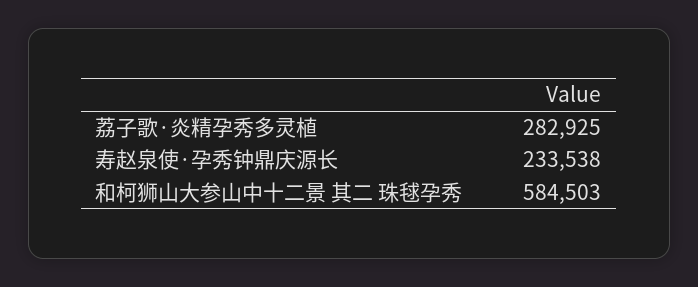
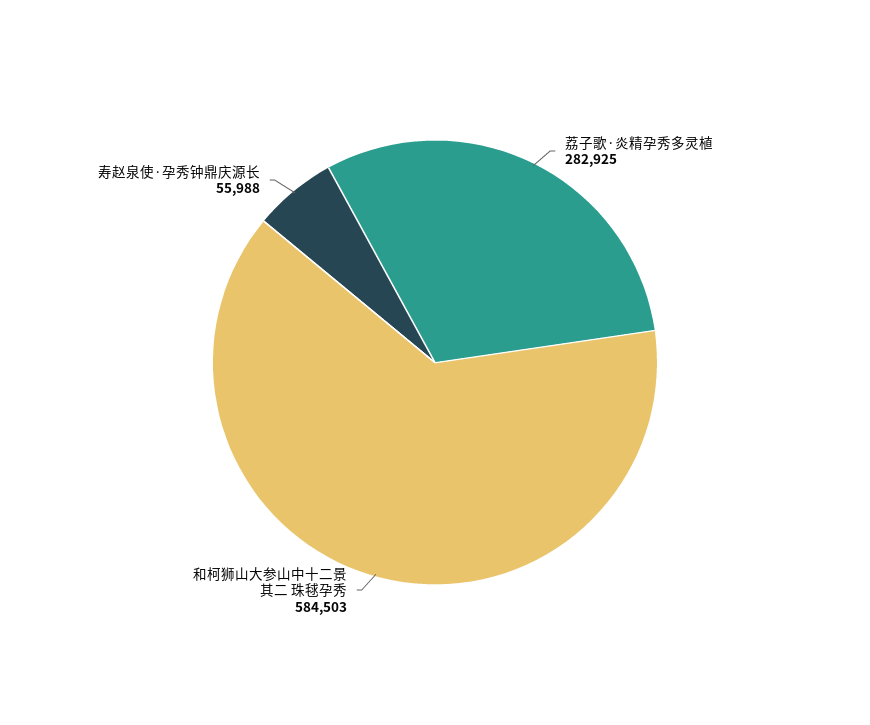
寿赵泉使·孕秀钟鼎庆源长: 233538 -> 55988

